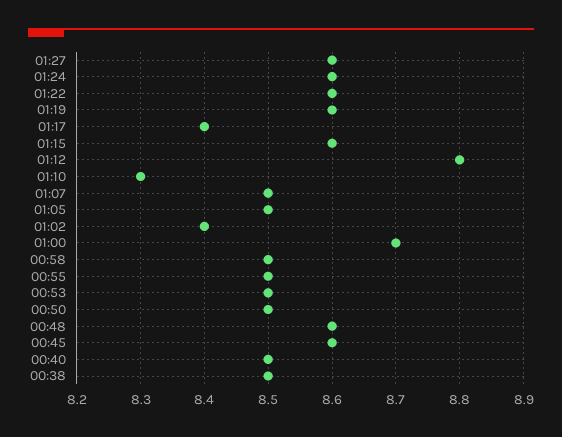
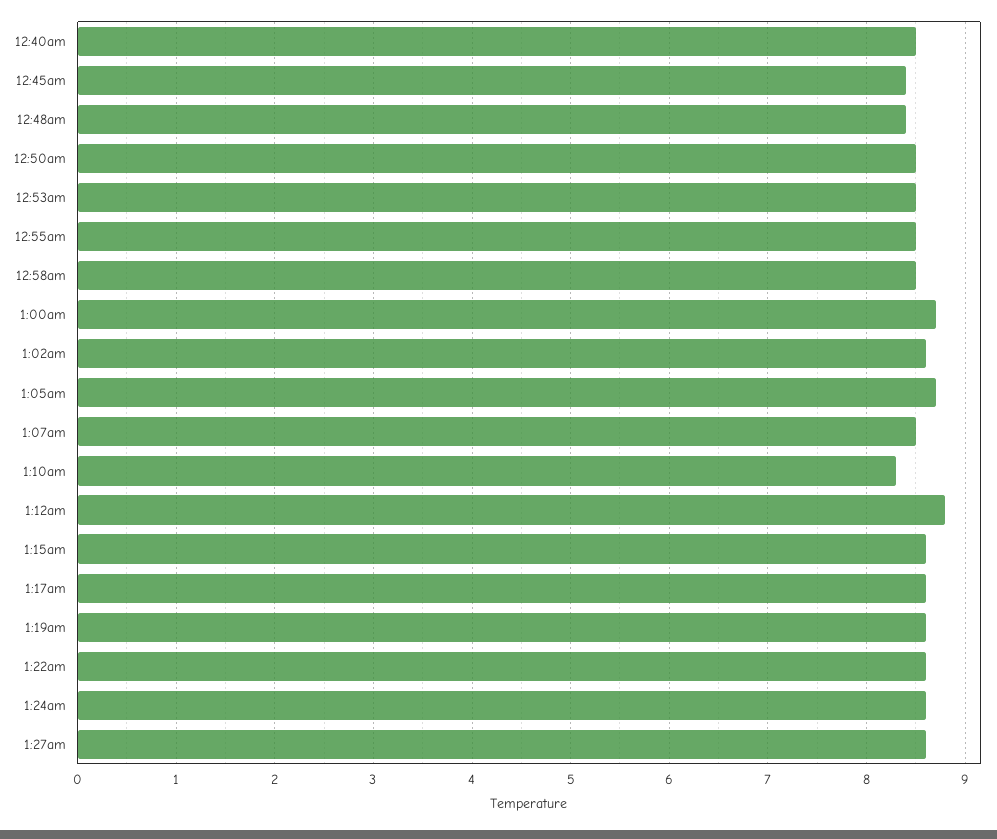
01:17: 8.4 -> 8.6
01:05: 8.5 -> 8.7
01:02: 8.4 -> 8.6
00:48: 8.6 -> 8.4
00:45: 8.6 -> 8.4
00:38: 8.5 -> none

